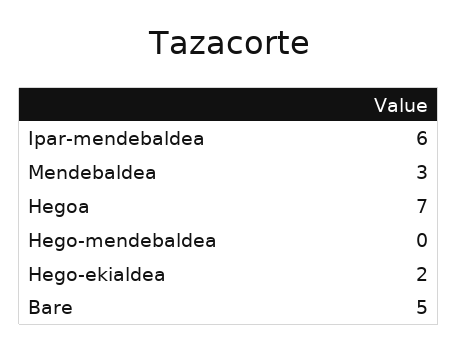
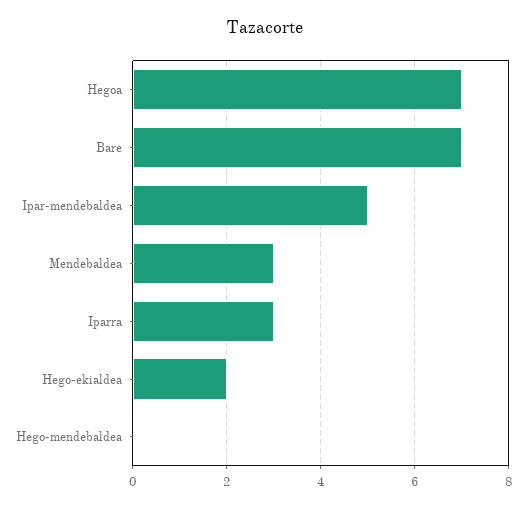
Ipar-mendebaldea: 6 -> 5
Bare: 5 -> 7
Iparra: none -> 3

